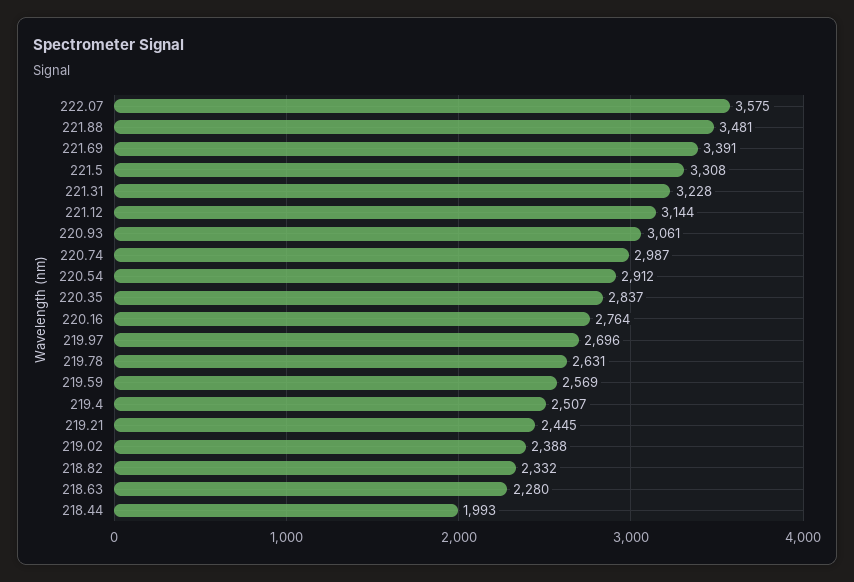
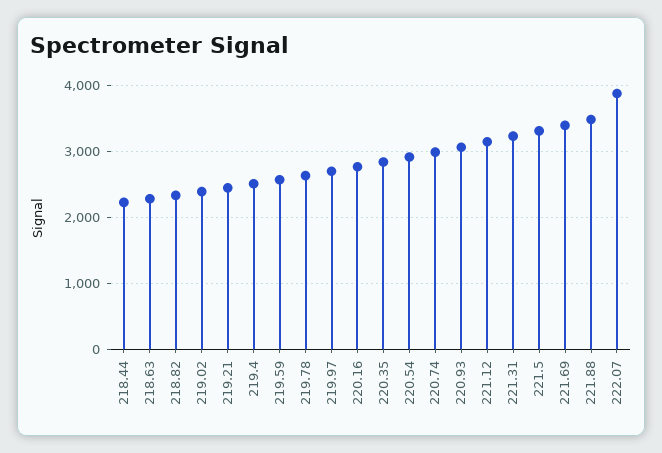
222.07: 3575 -> 3900
218.44: 1993 -> 2200

